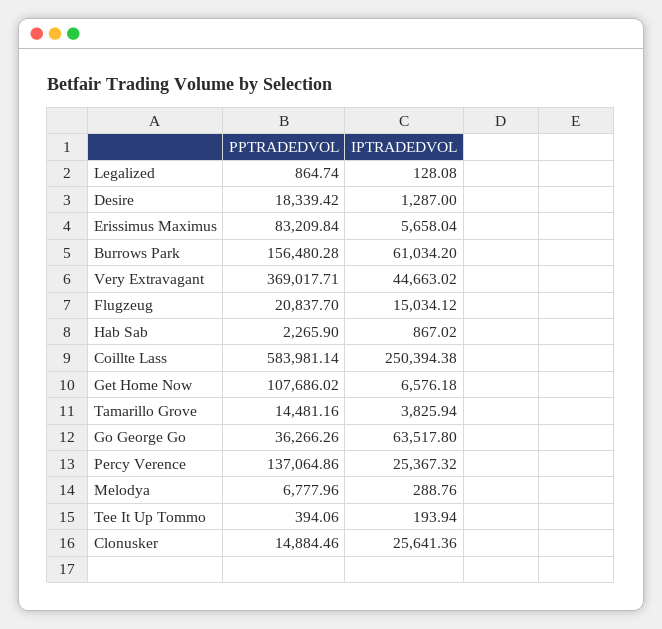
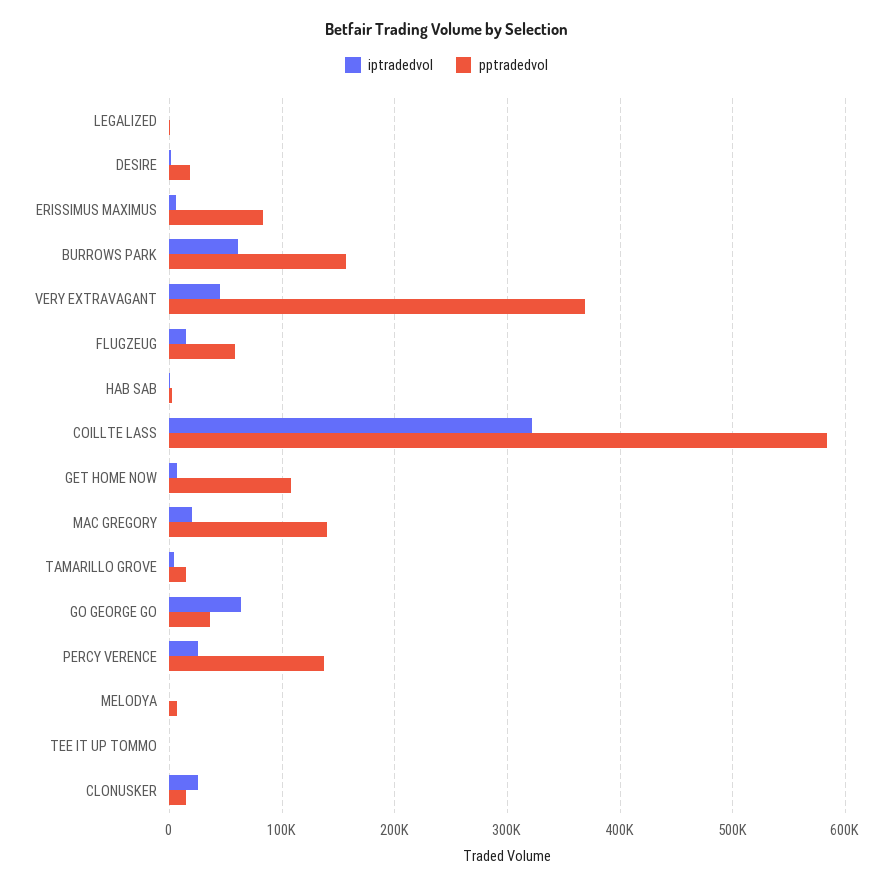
PPTRADEDVOL, Flugzeug: 20837.7 -> 60000
IPTRADEDVOL, Coillte Lass: 250394.38 -> 320000
IPTRADEDVOL, MAC GREGORY: none -> 20000
PPTRADEDVOL, MAC GREGORY: none -> 140000

